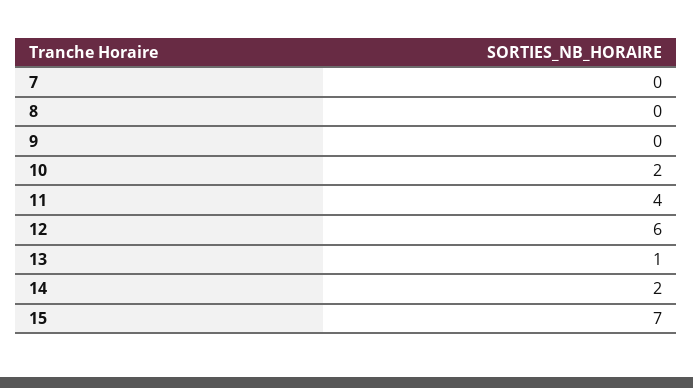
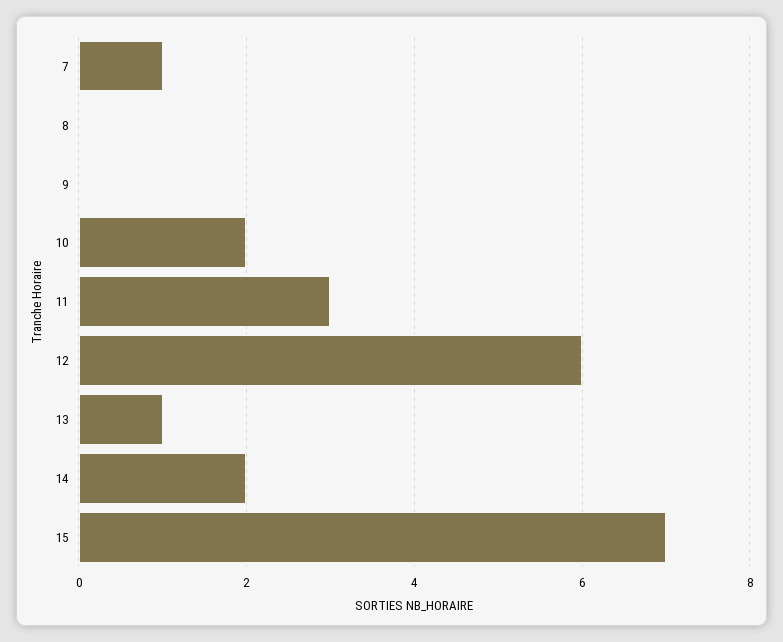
7: 0 -> 1
11: 4 -> 3

